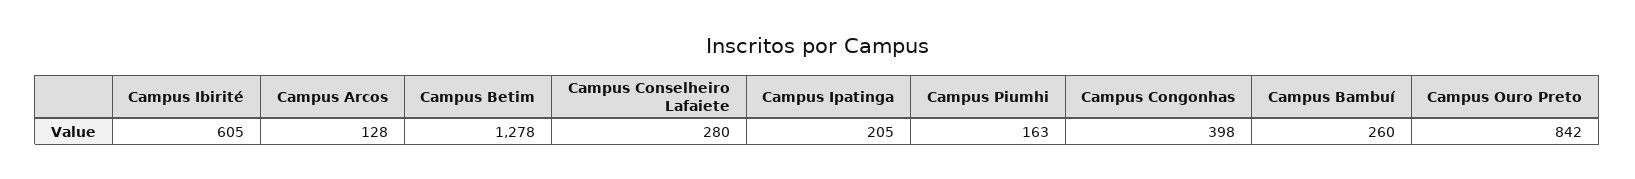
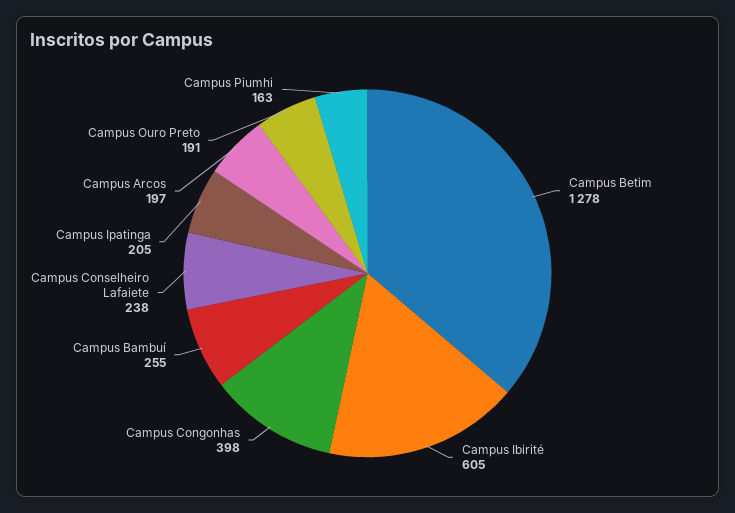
Campus Arcos: 128 -> 197
Campus Conselheiro Lafaiete: 280 -> 238
Campus Bambuí: 260 -> 255
Campus Ouro Preto: 842 -> 191

